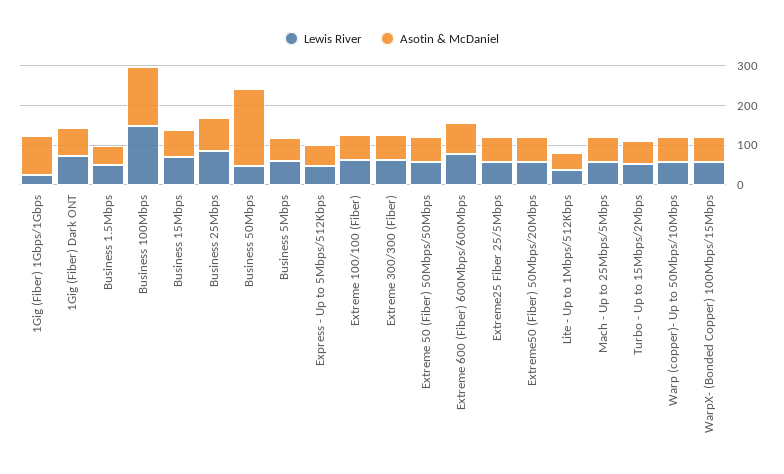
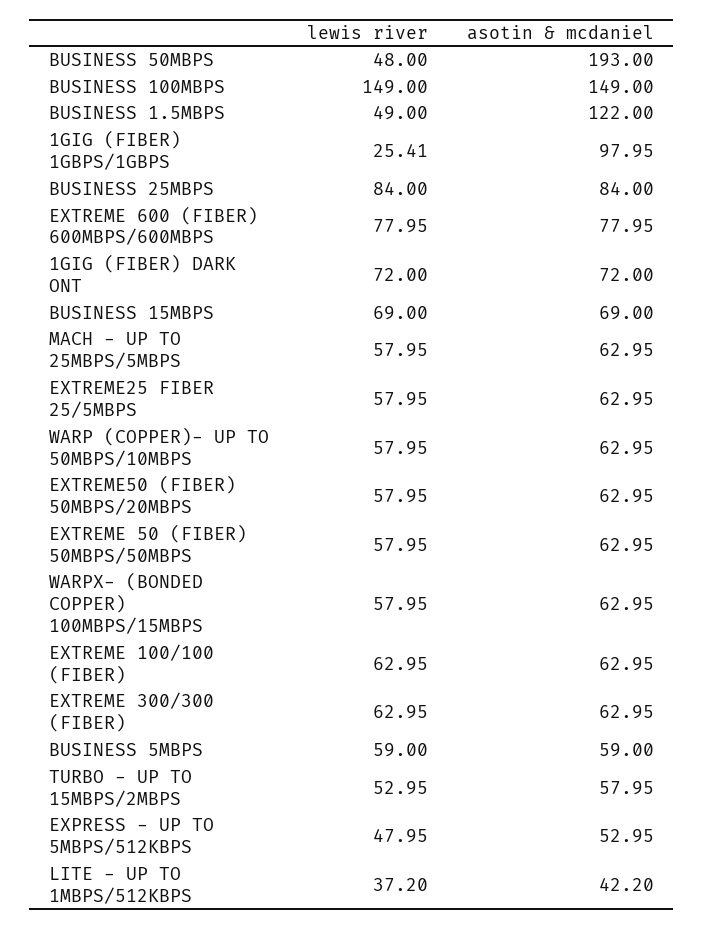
Asotin & McDaniel, Business 1.5Mbps: 50 -> 122

